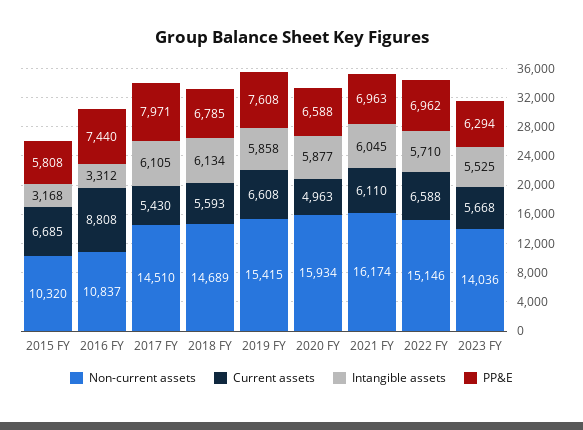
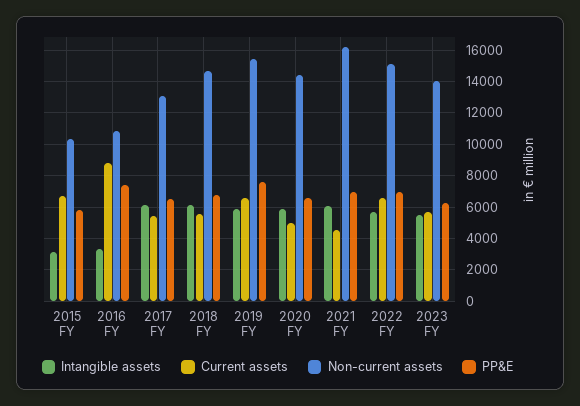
Non-current assets, 2017 FY: 14510 -> 13000
PP&E, 2017 FY: 7971 -> 6500
Non-current assets, 2020 FY: 15934 -> 14500
Current assets, 2021 FY: 6110 -> 4500

